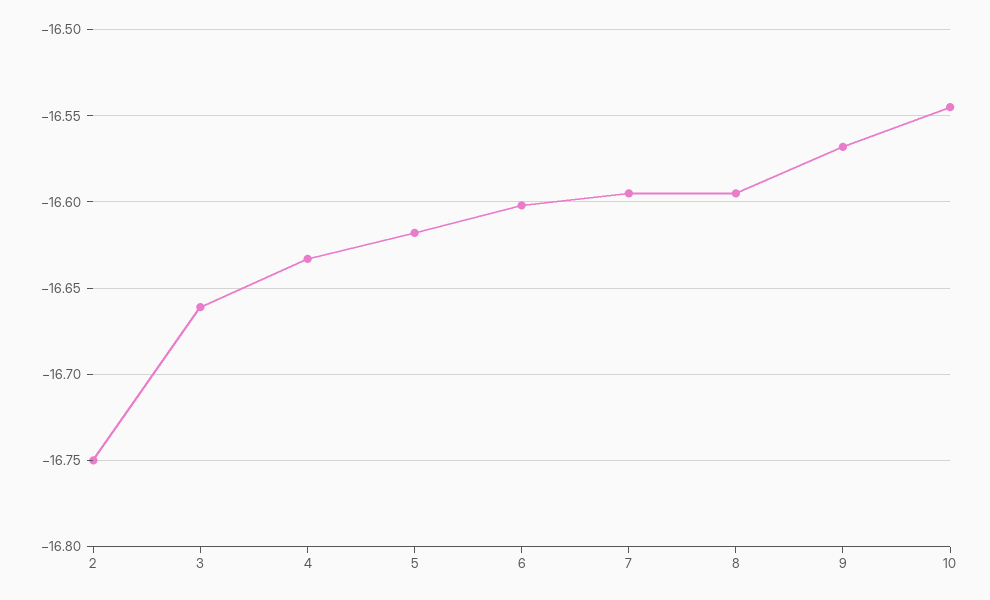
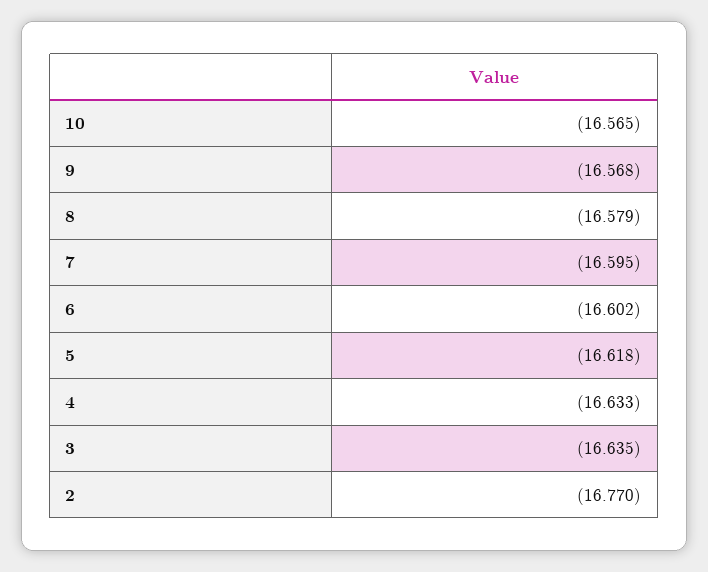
2: -16.75 -> -16.77
3: -16.66 -> -16.635
8: -16.595 -> -16.579
10: -16.545 -> -16.565

